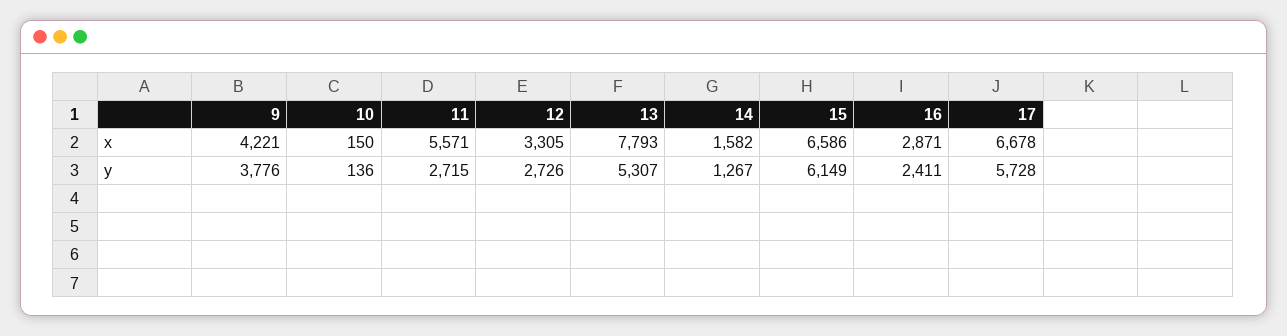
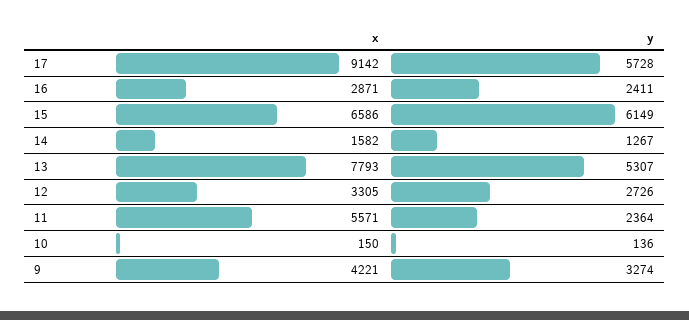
17, x: 6678 -> 9142
9, y: 3776 -> 3274
11, y: 2715 -> 2364

